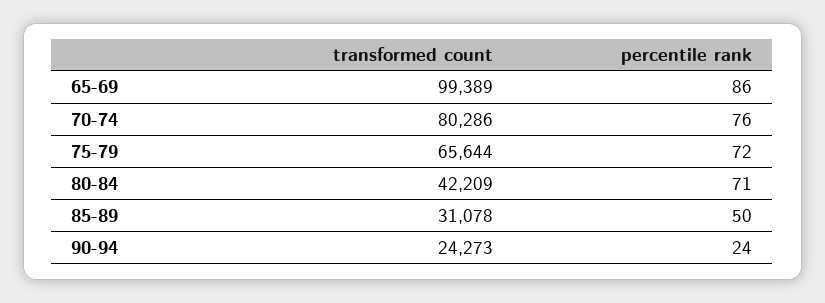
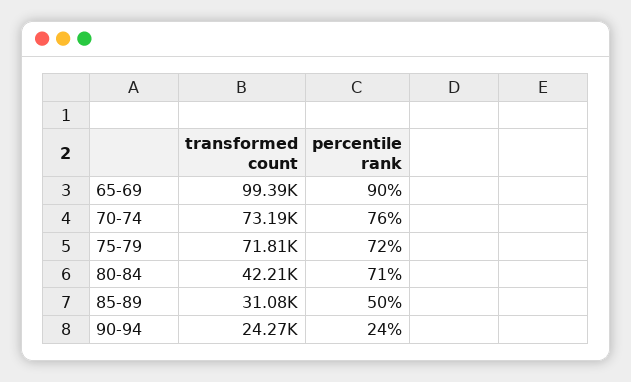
percentile rank, 65-69: 86 -> 90
transformed count, 70-74: 80286 -> 73190
transformed count, 75-79: 65644 -> 71810

